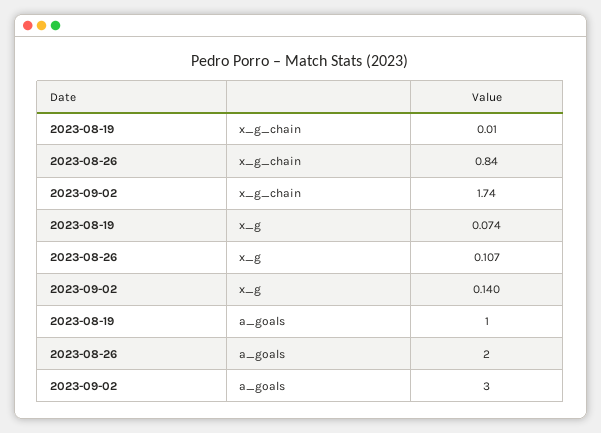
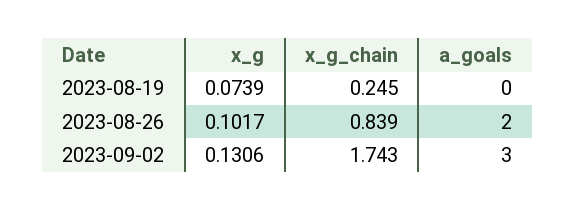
2023-08-19, x_g_chain: 0.01 -> 0.245
2023-08-26, x_g: 0.107 -> 0.1017
2023-09-02, x_g: 0.14 -> 0.1306
2023-08-19, a_goals: 1 -> 0

